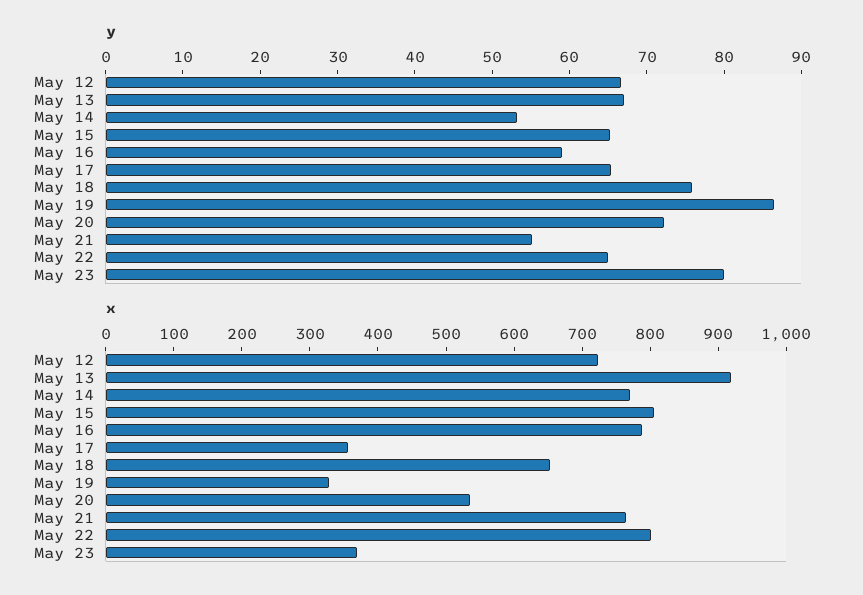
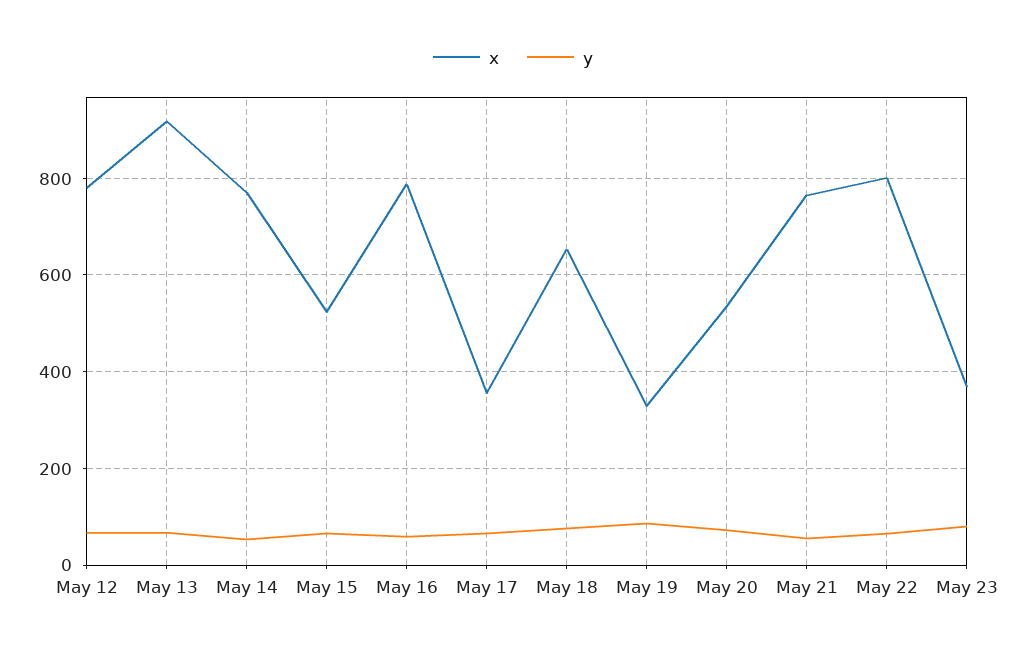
x, May 12: 720 -> 780
x, May 15: 800 -> 520

